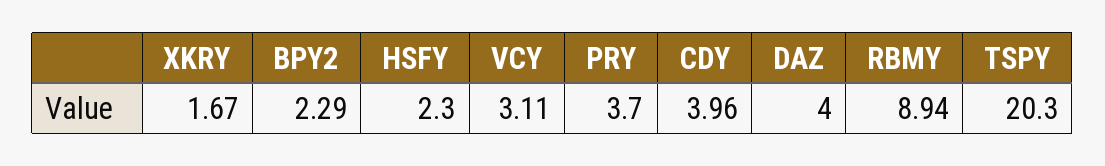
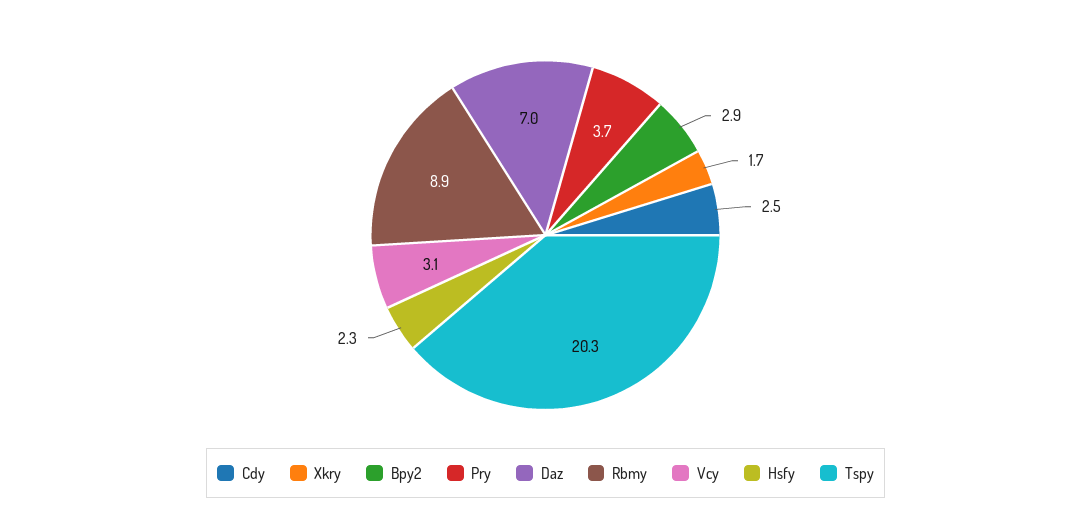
BPY2: 2.29 -> 2.9
CDY: 3.96 -> 2.5
DAZ: 4 -> 7

